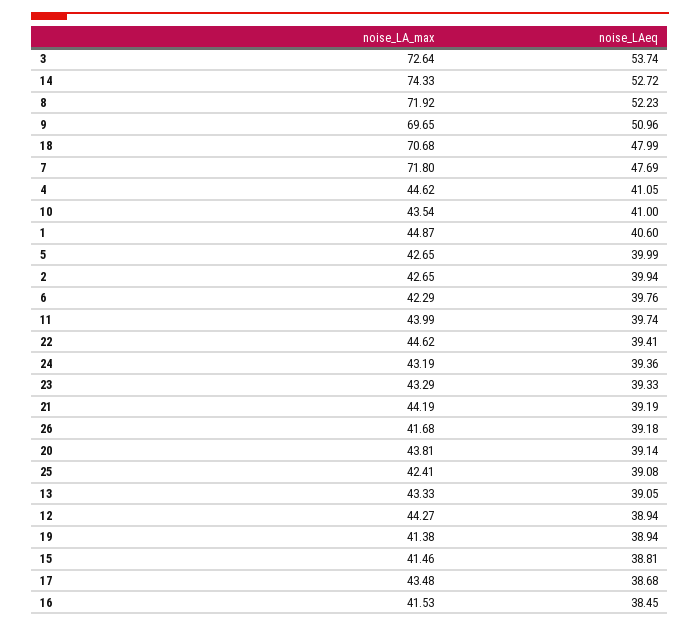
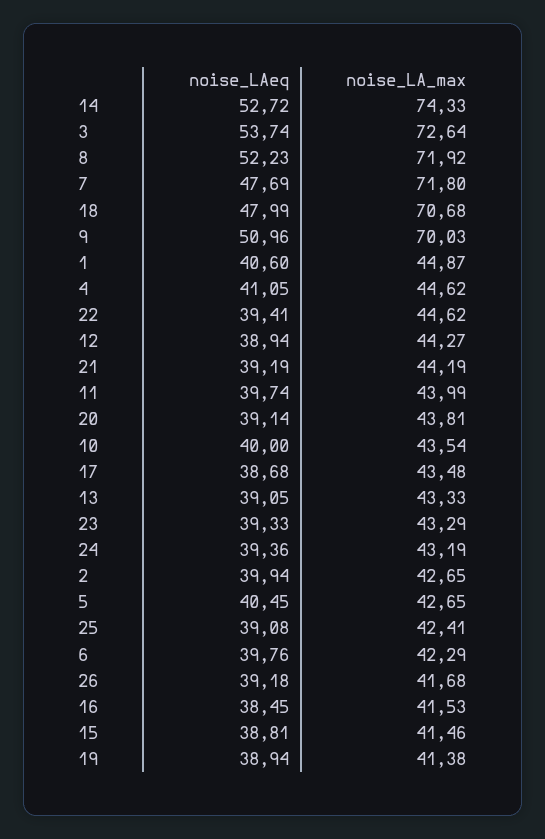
noise_LA_max, 9: 69.65 -> 70.03
noise_LAeq, 10: 41 -> 40
noise_LAeq, 5: 39.99 -> 40.45

